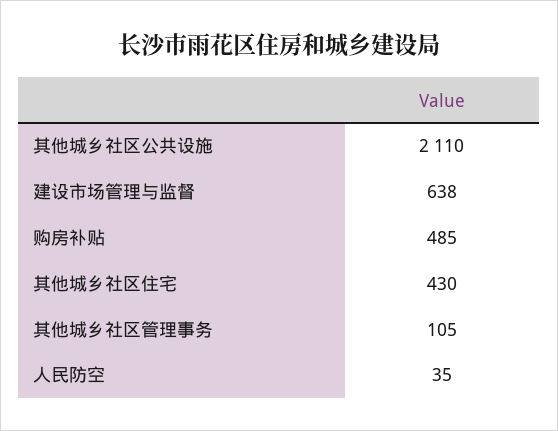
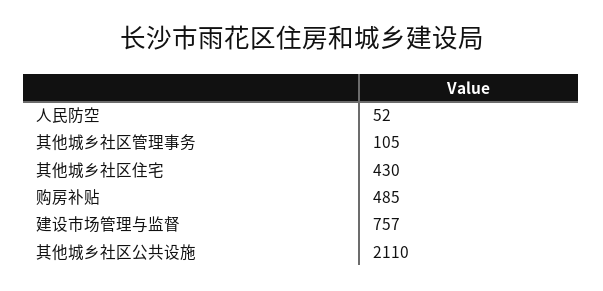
建设市场管理与监督: 638 -> 757
人民防空: 35 -> 52

